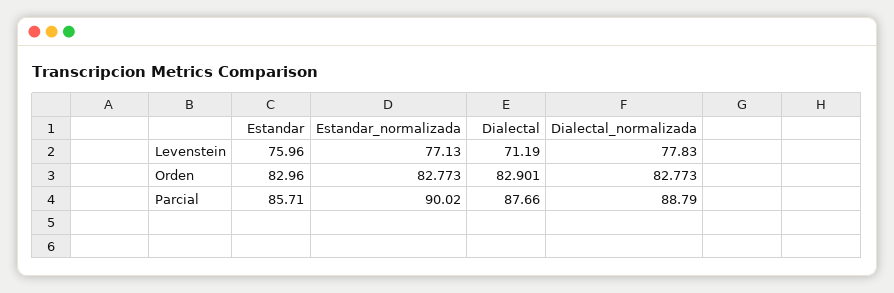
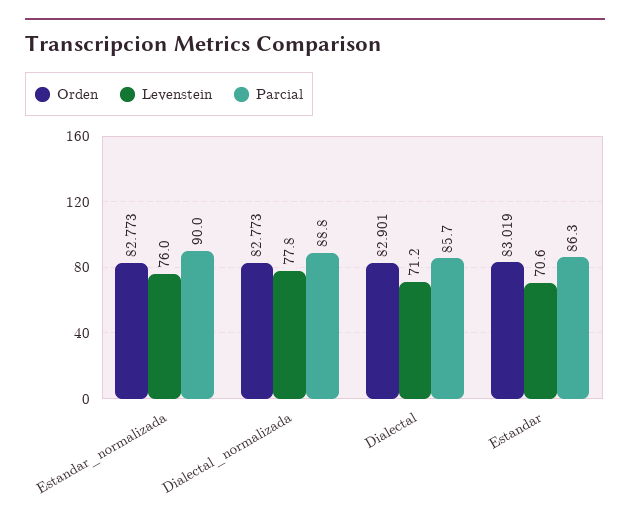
Levenstein, Estandar: 75.96 -> 70.6
Levenstein, Estandar_normalizada: 77.13 -> 76
Orden, Estandar: 82.96 -> 83.019
Parcial, Estandar: 85.71 -> 86.3
Parcial, Dialectal: 87.66 -> 85.7

